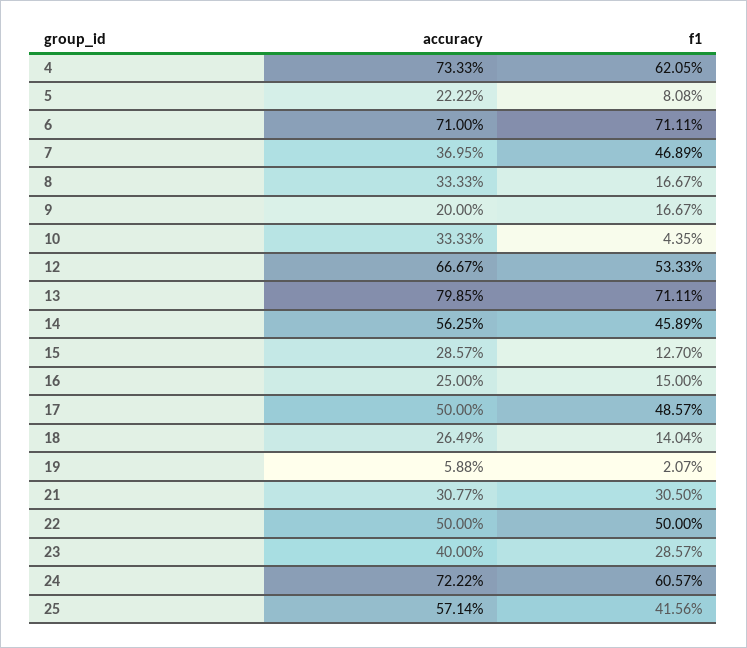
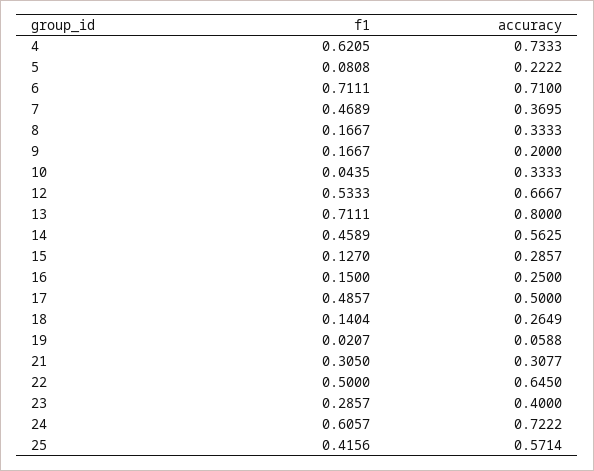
accuracy, 13: 0.7985 -> 0.8
accuracy, 22: 0.5 -> 0.645

